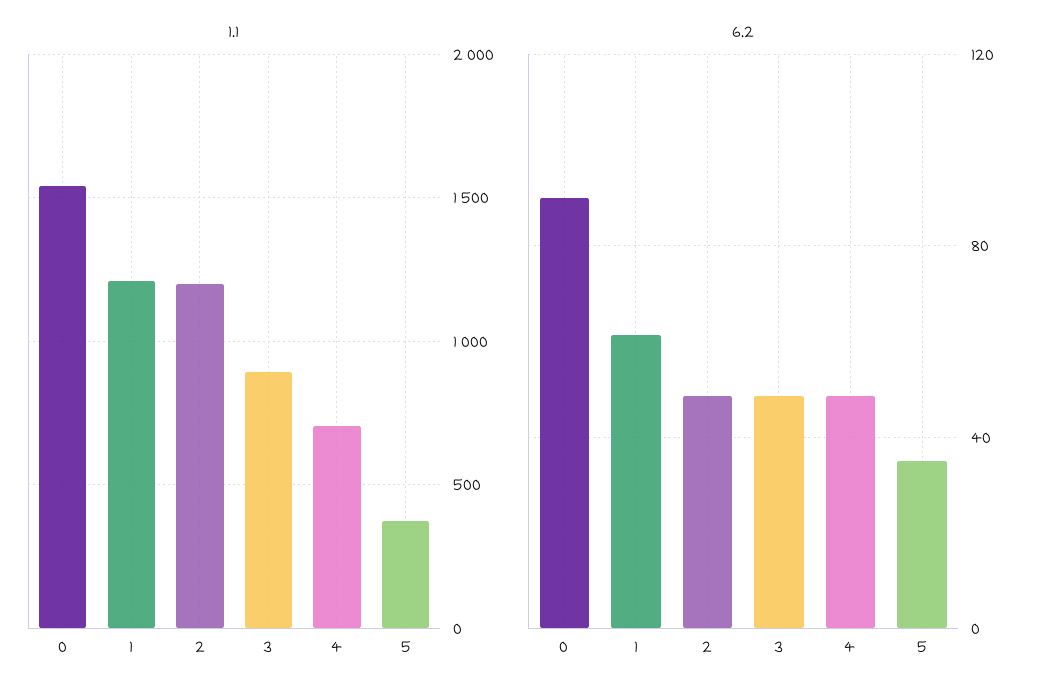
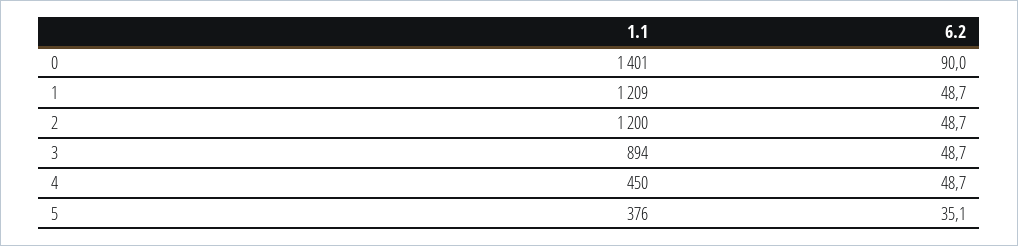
1.1, 0: 1550 -> 1401
1.1, 4: 700 -> 450
6.2, 1: 60 -> 48.7

